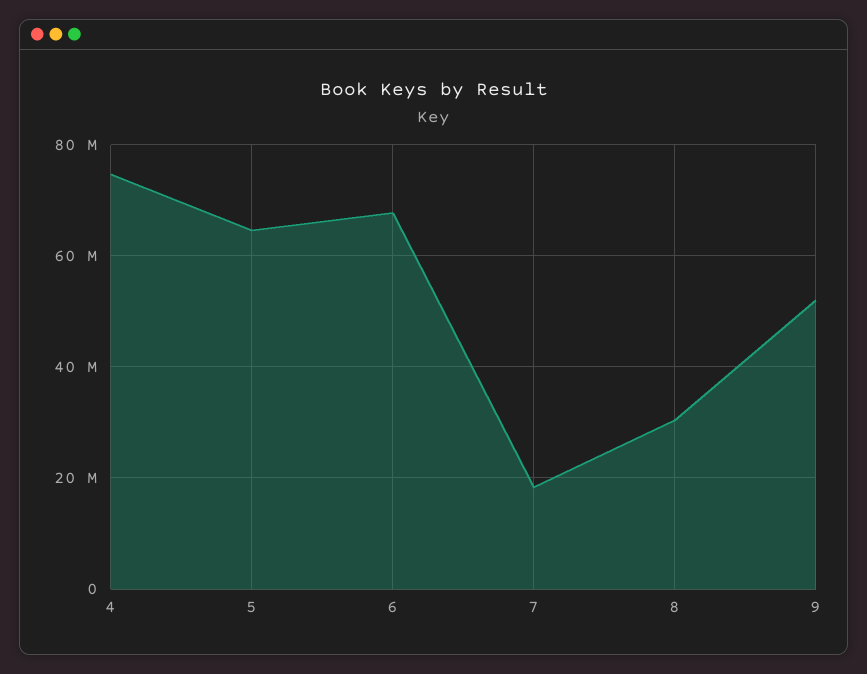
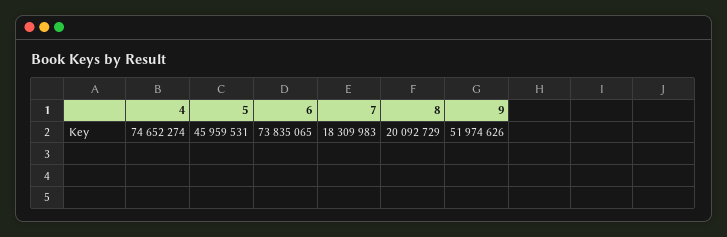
5: 64000000 -> 45959531
6: 68000000 -> 73835065
8: 30000000 -> 20092729

